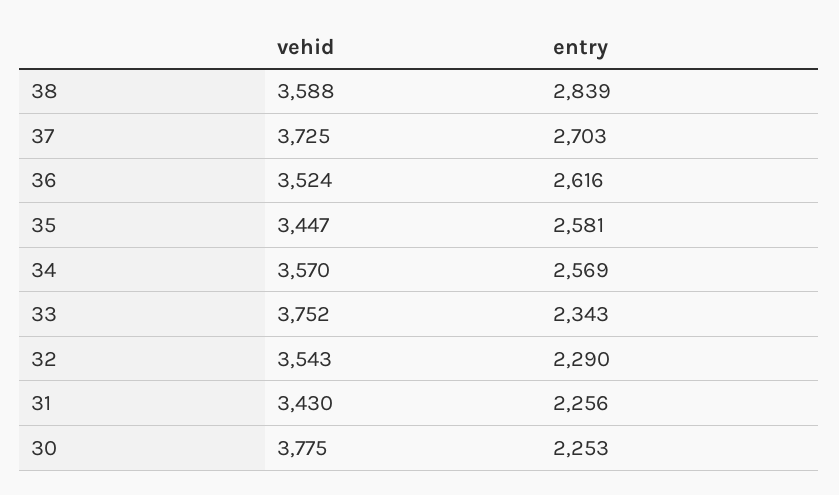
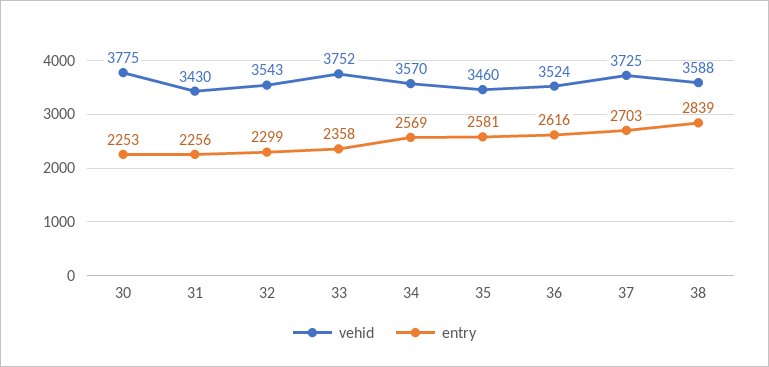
vehid, 35: 3447 -> 3460
entry, 33: 2343 -> 2358
entry, 32: 2290 -> 2299

